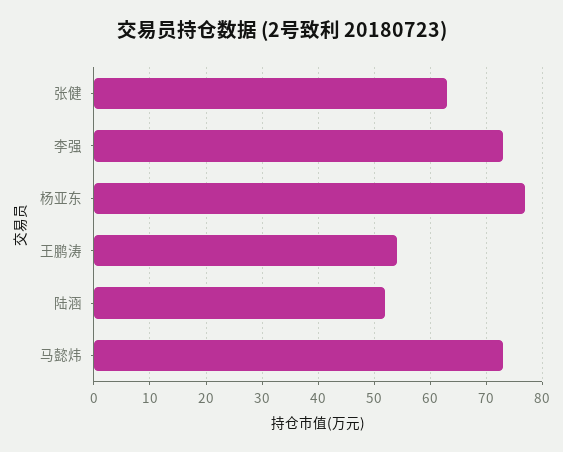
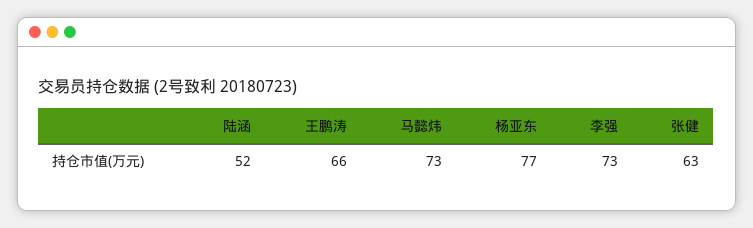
王鹏涛: 55 -> 66

